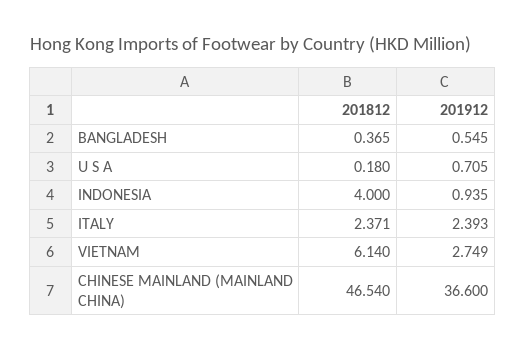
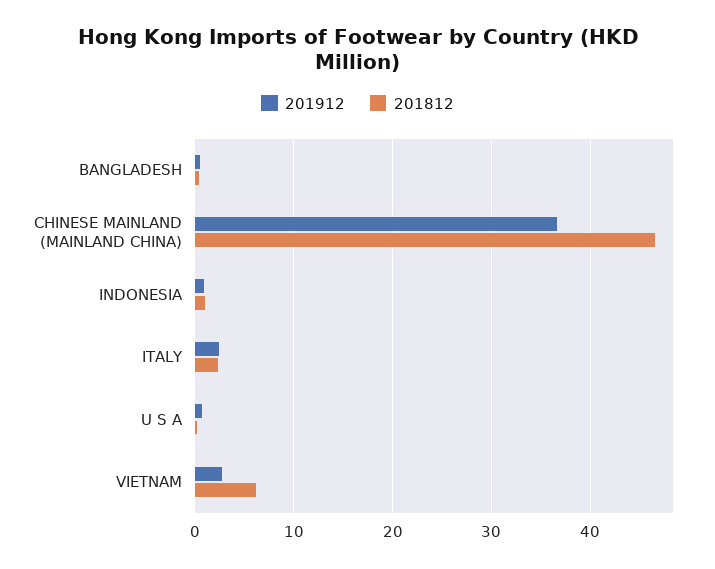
201812, INDONESIA: 4 -> 1

